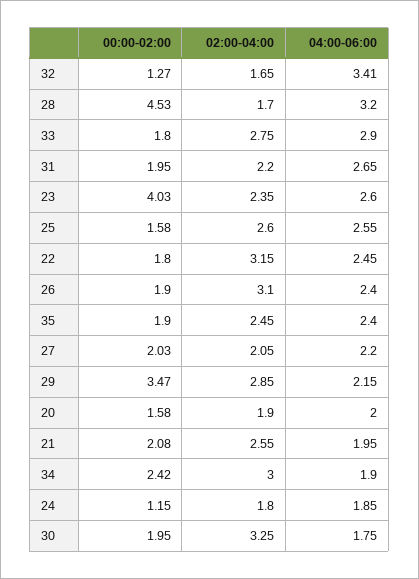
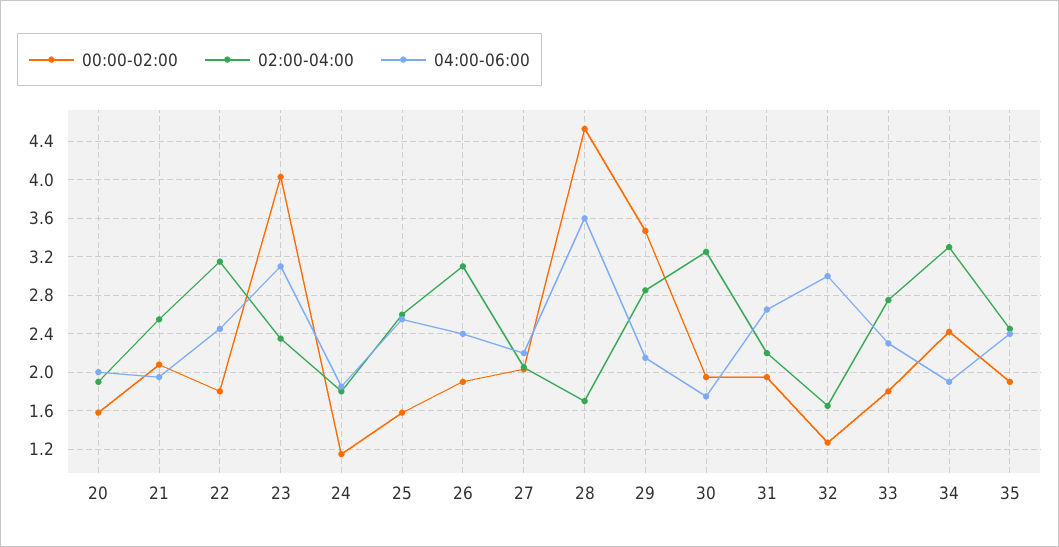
04:00-06:00, 32: 3.41 -> 3
04:00-06:00, 28: 3.2 -> 3.6
04:00-06:00, 33: 2.9 -> 2.3
04:00-06:00, 23: 2.6 -> 3.1
02:00-04:00, 34: 3 -> 3.3

